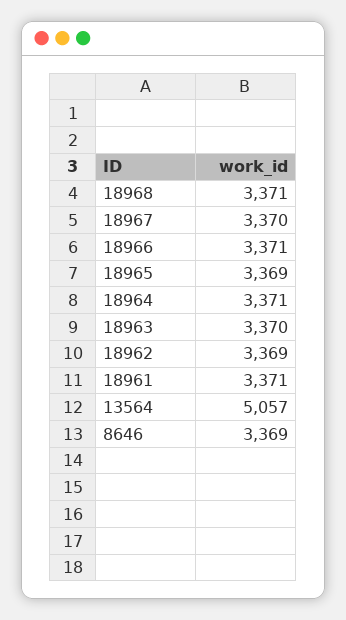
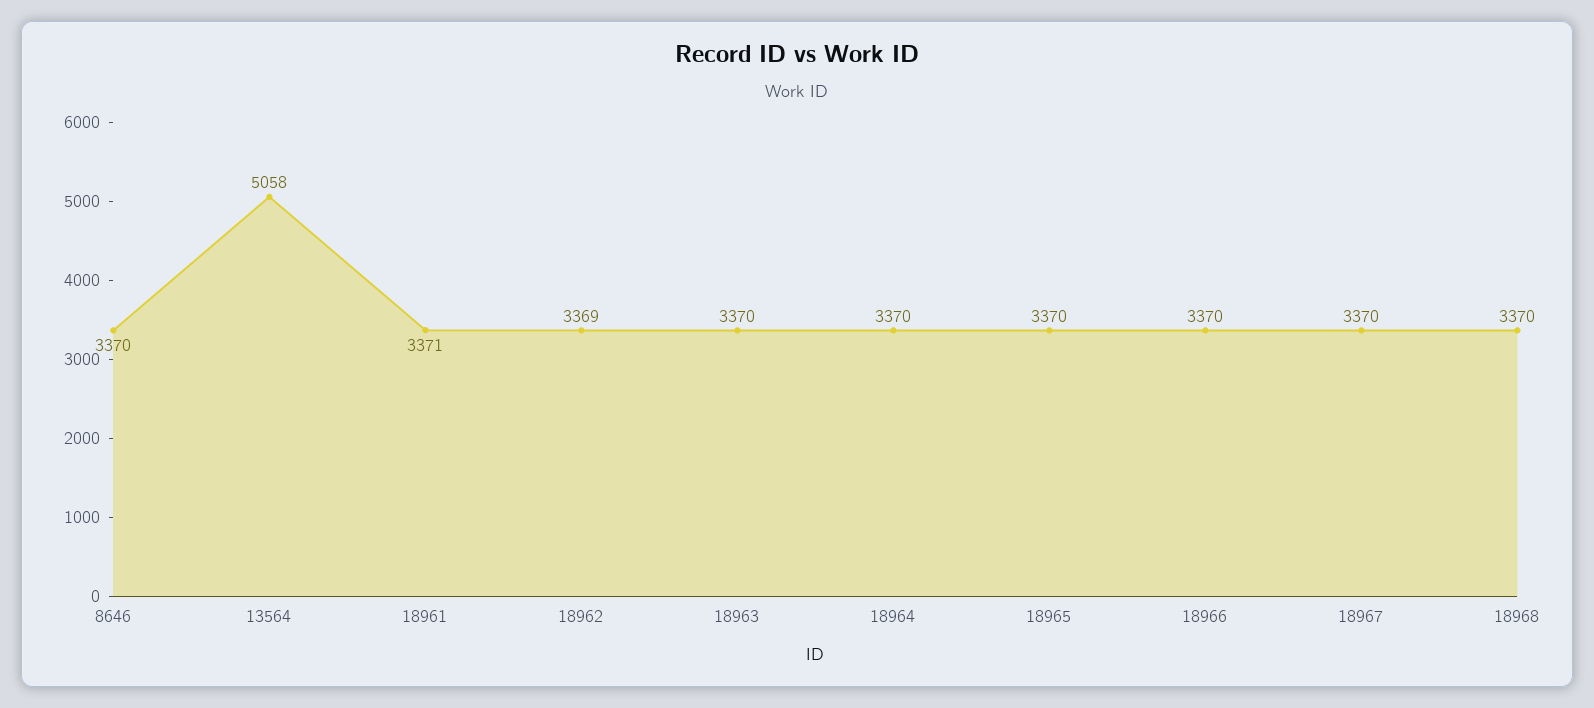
18968: 3371 -> 3370
18966: 3371 -> 3370
18965: 3369 -> 3370
18964: 3371 -> 3370
13564: 5057 -> 5058
8646: 3369 -> 3370

